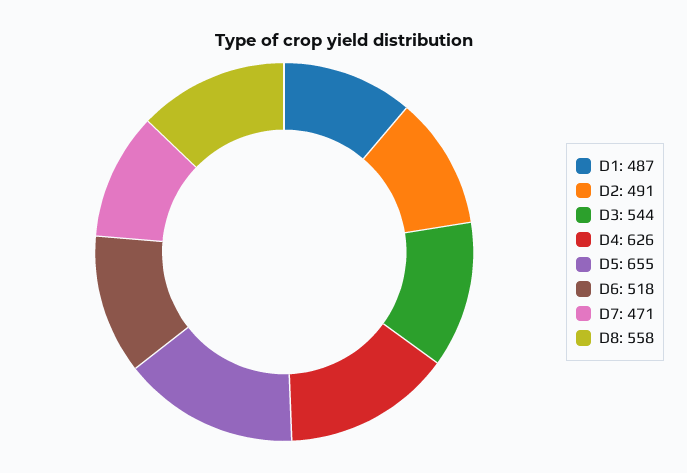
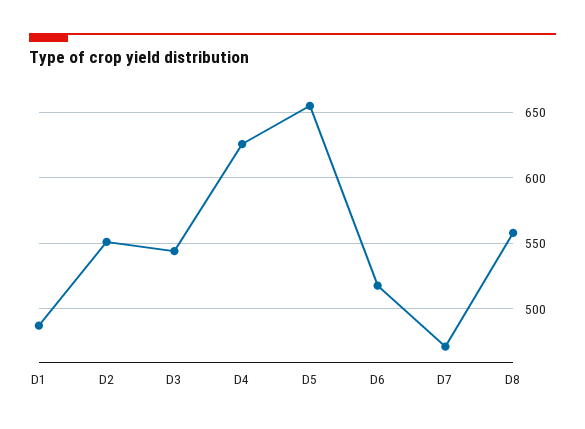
D2: 491 -> 550

